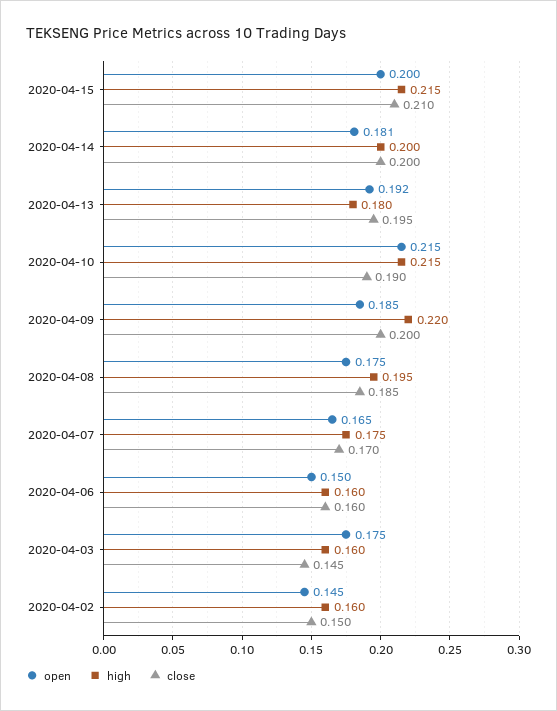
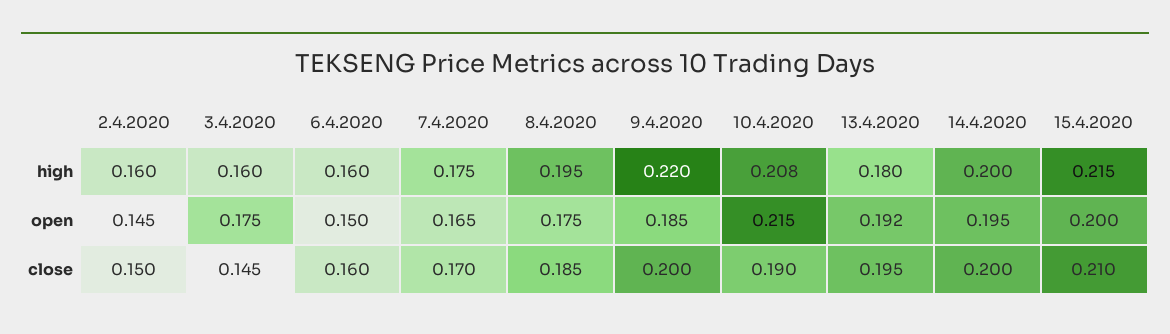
open, 2020-04-14: 0.181 -> 0.195
high, 2020-04-10: 0.215 -> 0.208

